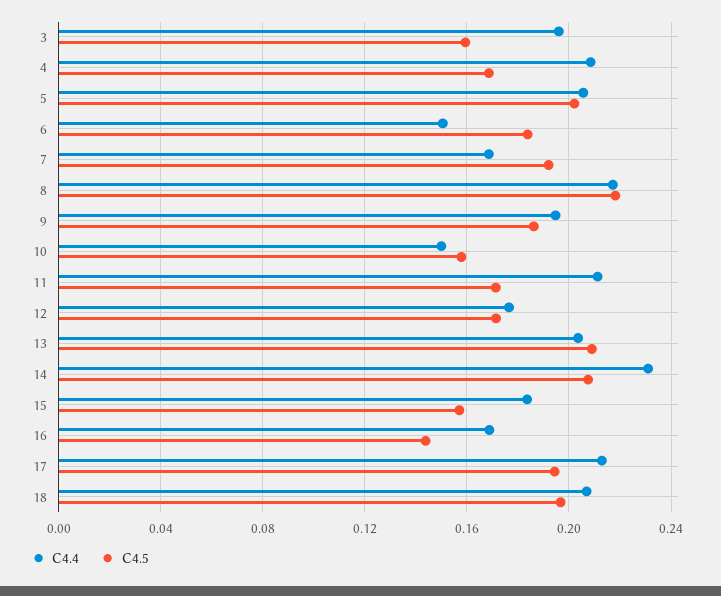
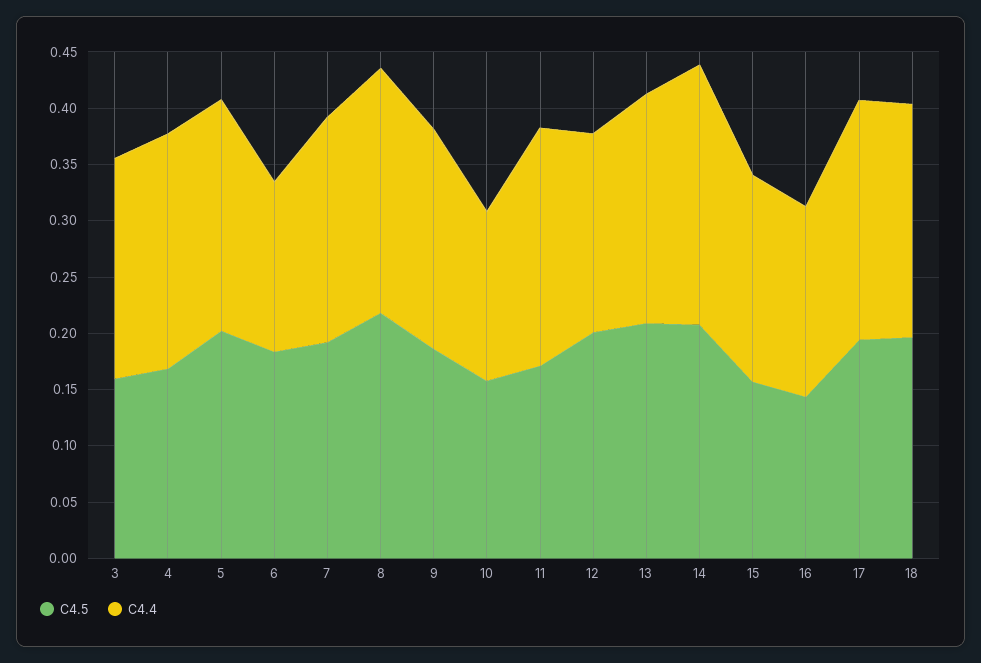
C4.4, 7: 0.17 -> 0.2
C4.5, 12: 0.17 -> 0.2

